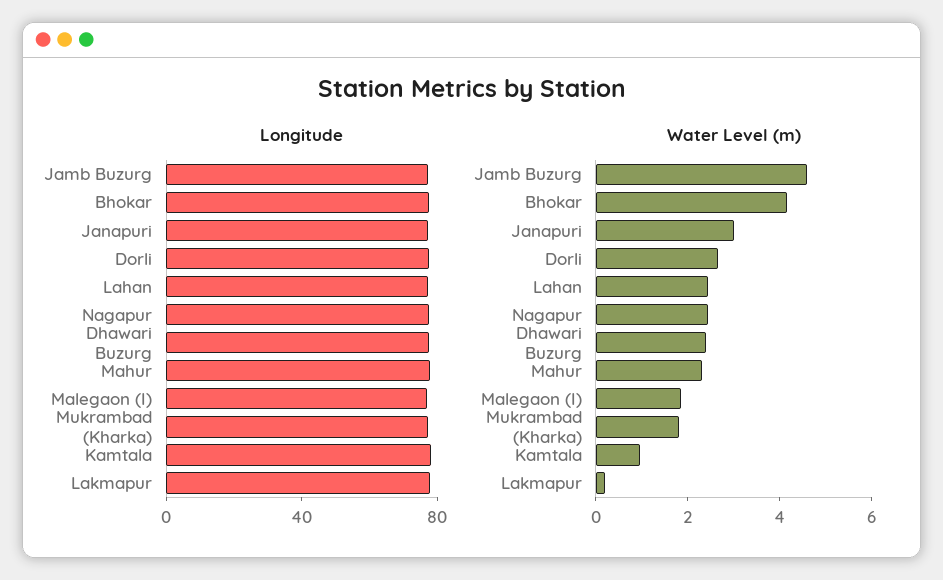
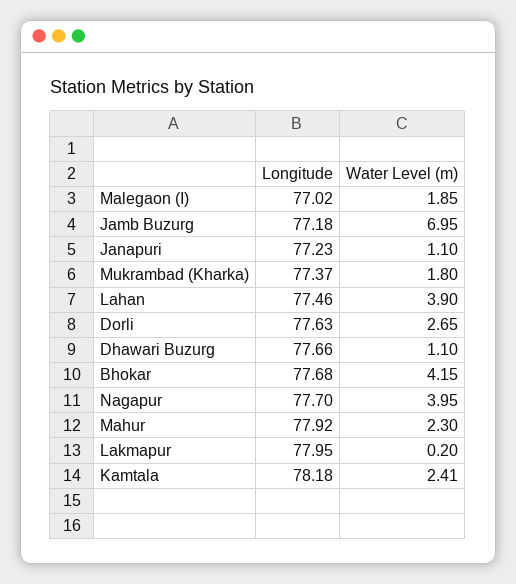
Water Level (m), Jamb Buzurg: 4.5 -> 6.95
Water Level (m), Janapuri: 3 -> 1.1
Water Level (m), Lahan: 2.5 -> 3.9
Water Level (m), Nagapur: 2.5 -> 3.95
Water Level (m), Dhawari Buzurg: 2.5 -> 1.1
Water Level (m), Kamtala: 1 -> 2.41

